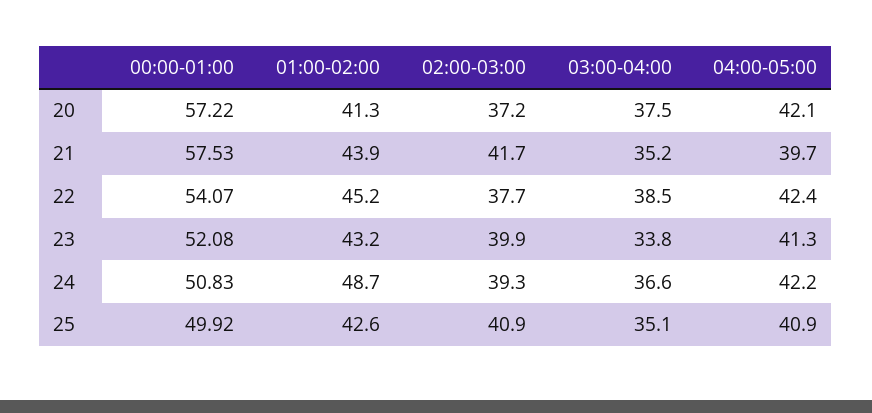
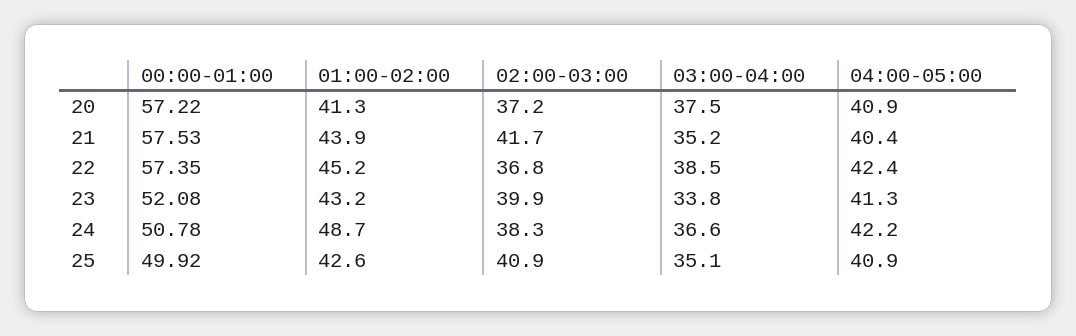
04:00-05:00, 20: 42.1 -> 40.9
04:00-05:00, 21: 39.7 -> 40.4
00:00-01:00, 22: 54.07 -> 57.35
02:00-03:00, 22: 37.7 -> 36.8
00:00-01:00, 24: 50.83 -> 50.78
02:00-03:00, 24: 39.3 -> 38.3

